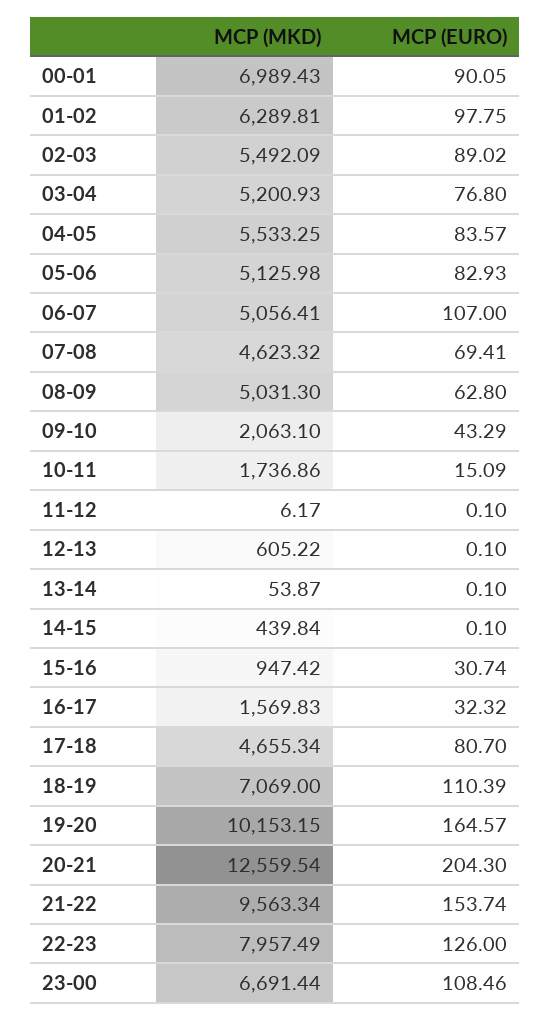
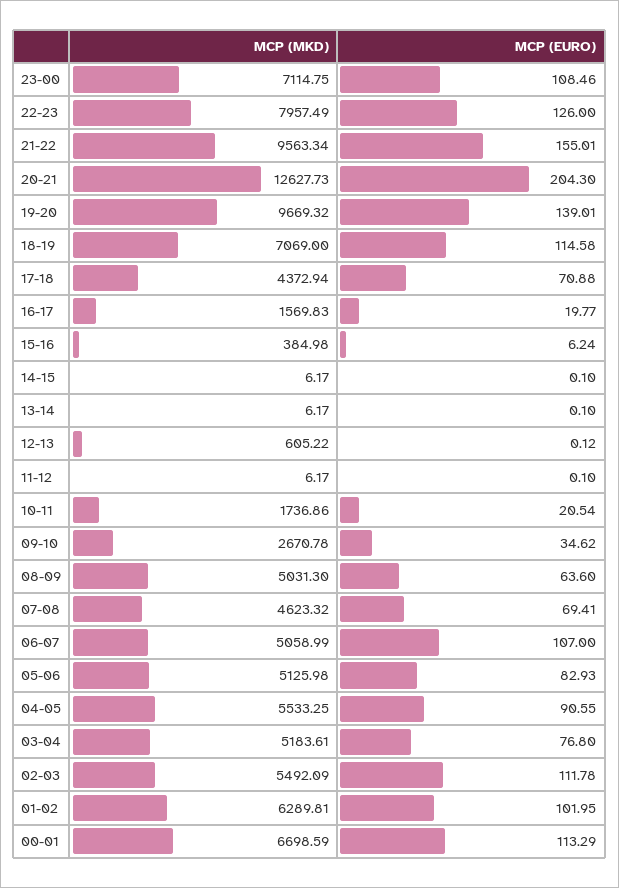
MCP (MKD), 00-01: 6989.43 -> 6698.59
MCP (EURO), 00-01: 90.05 -> 113.29
MCP (EURO), 01-02: 97.75 -> 101.95
MCP (EURO), 02-03: 89.02 -> 111.78
MCP (MKD), 03-04: 5200.93 -> 5183.61
MCP (EURO), 04-05: 83.57 -> 90.55
MCP (MKD), 06-07: 5056.41 -> 5058.99
MCP (EURO), 08-09: 62.8 -> 63.6
MCP (MKD), 09-10: 2063.1 -> 2670.78
MCP (EURO), 09-10: 43.29 -> 34.62
MCP (EURO), 10-11: 15.09 -> 20.54
MCP (EURO), 12-13: 0.1 -> 0.12
MCP (MKD), 13-14: 53.87 -> 6.17
MCP (MKD), 14-15: 439.84 -> 6.17
MCP (MKD), 15-16: 947.42 -> 384.98
MCP (EURO), 15-16: 30.74 -> 6.24
MCP (EURO), 16-17: 32.32 -> 19.77
MCP (MKD), 17-18: 4655.34 -> 4372.94
MCP (EURO), 17-18: 80.7 -> 70.88
MCP (EURO), 18-19: 110.39 -> 114.58
MCP (MKD), 19-20: 10153.15 -> 9669.32
MCP (EURO), 19-20: 164.57 -> 139.01
MCP (MKD), 20-21: 12559.54 -> 12627.73
MCP (EURO), 21-22: 153.74 -> 155.01
MCP (MKD), 23-00: 6691.44 -> 7114.75

